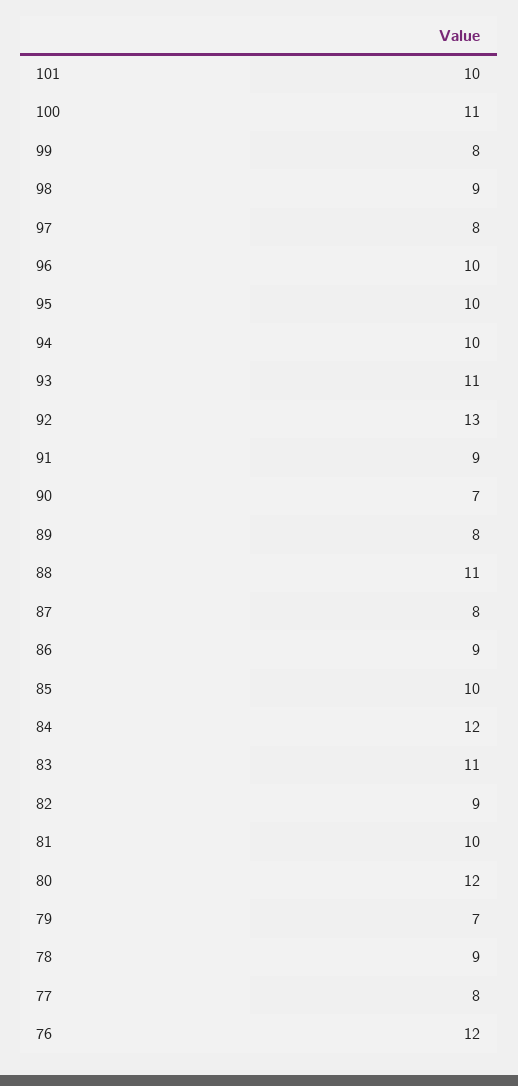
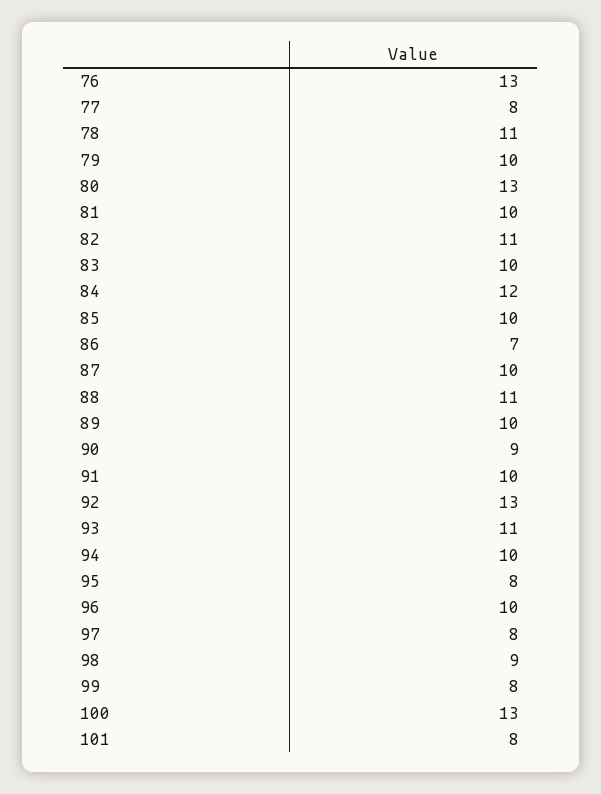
101: 10 -> 8
100: 11 -> 13
95: 10 -> 8
91: 9 -> 10
90: 7 -> 9
89: 8 -> 10
87: 8 -> 10
86: 9 -> 7
83: 11 -> 10
82: 9 -> 11
80: 12 -> 13
79: 7 -> 10
78: 9 -> 11
76: 12 -> 13

